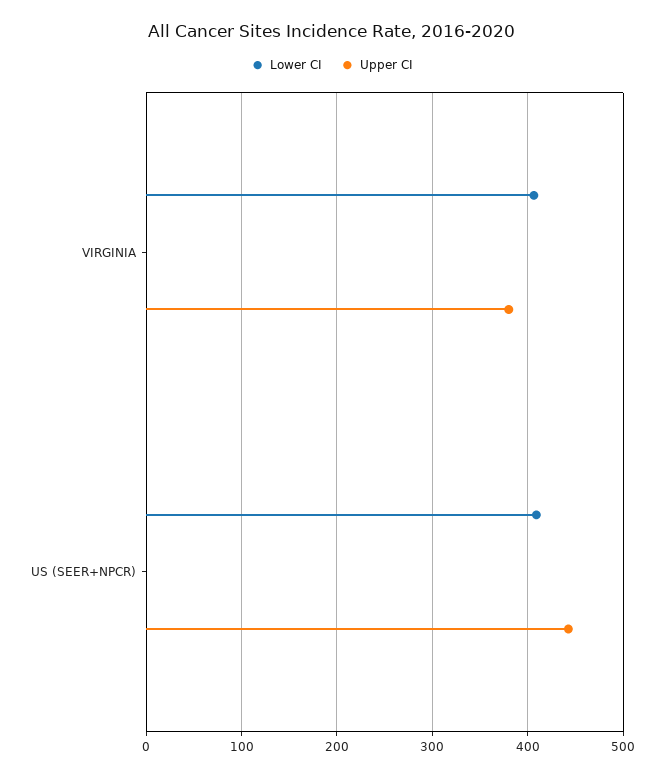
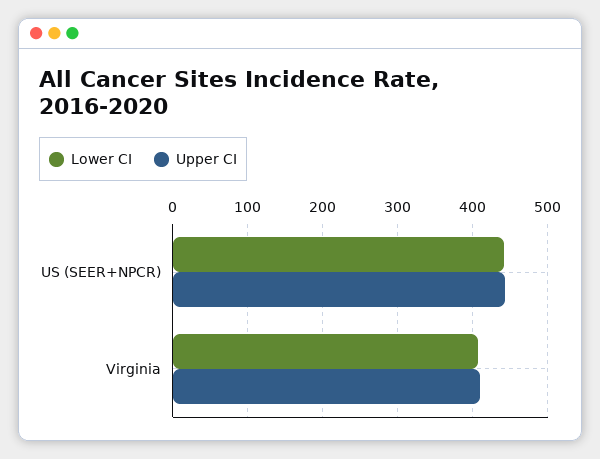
Upper CI, VIRGINIA: 380 -> 410
Lower CI, US (SEER+NPCR): 410 -> 440

